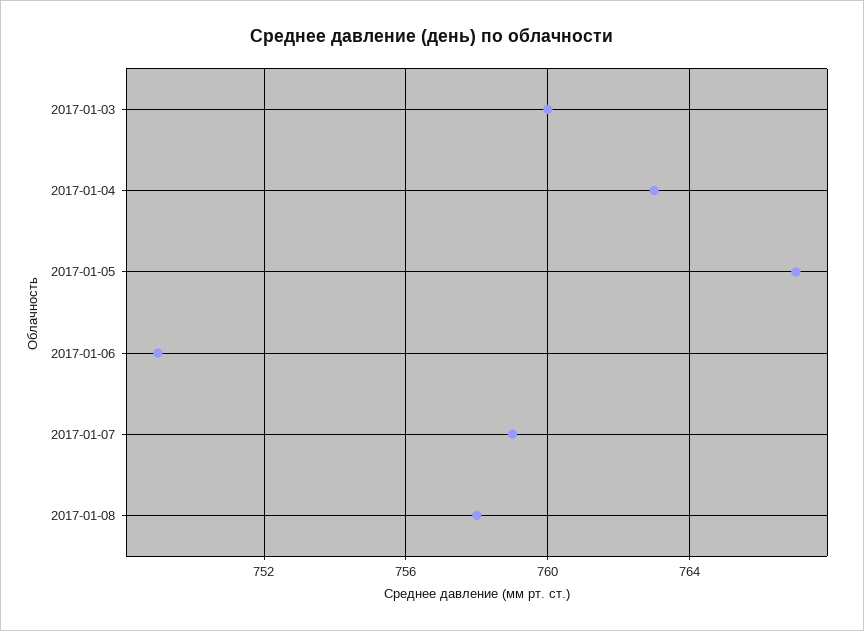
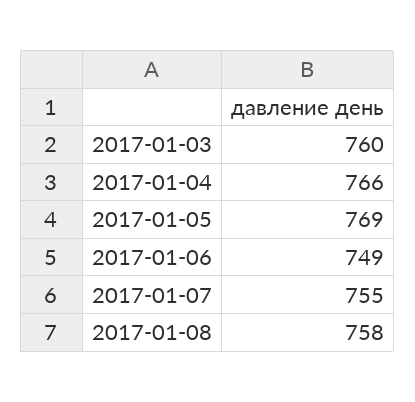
2017-01-04: 763 -> 766
2017-01-05: 767 -> 769
2017-01-07: 759 -> 755

